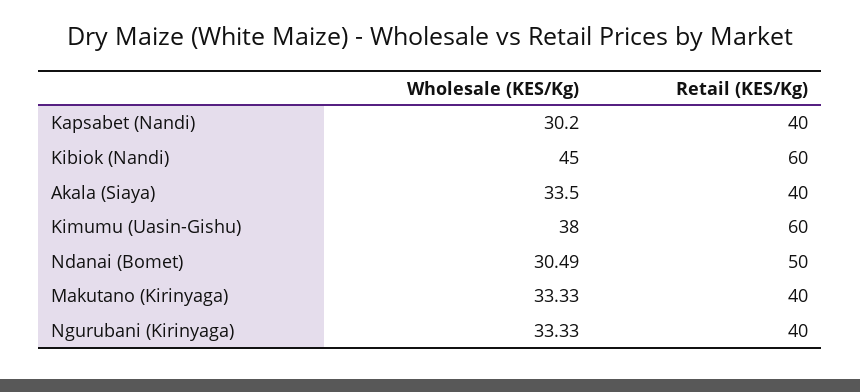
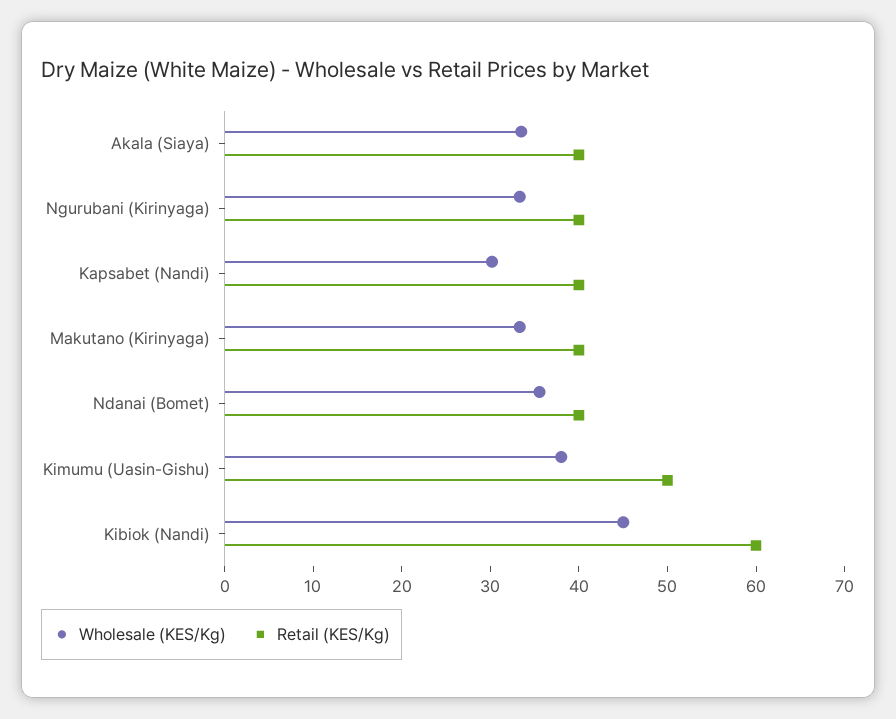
Retail (KES/Kg), Kimumu (Uasin-Gishu): 60 -> 50
Wholesale (KES/Kg), Ndanai (Bomet): 30.49 -> 36
Retail (KES/Kg), Ndanai (Bomet): 50 -> 40

